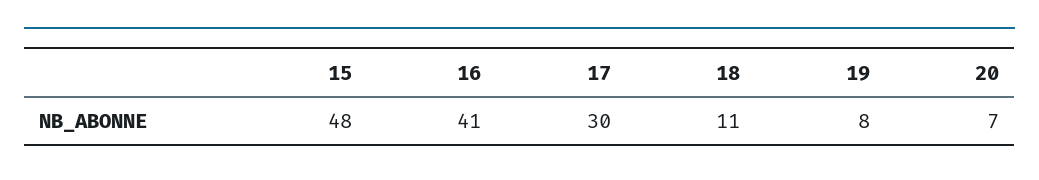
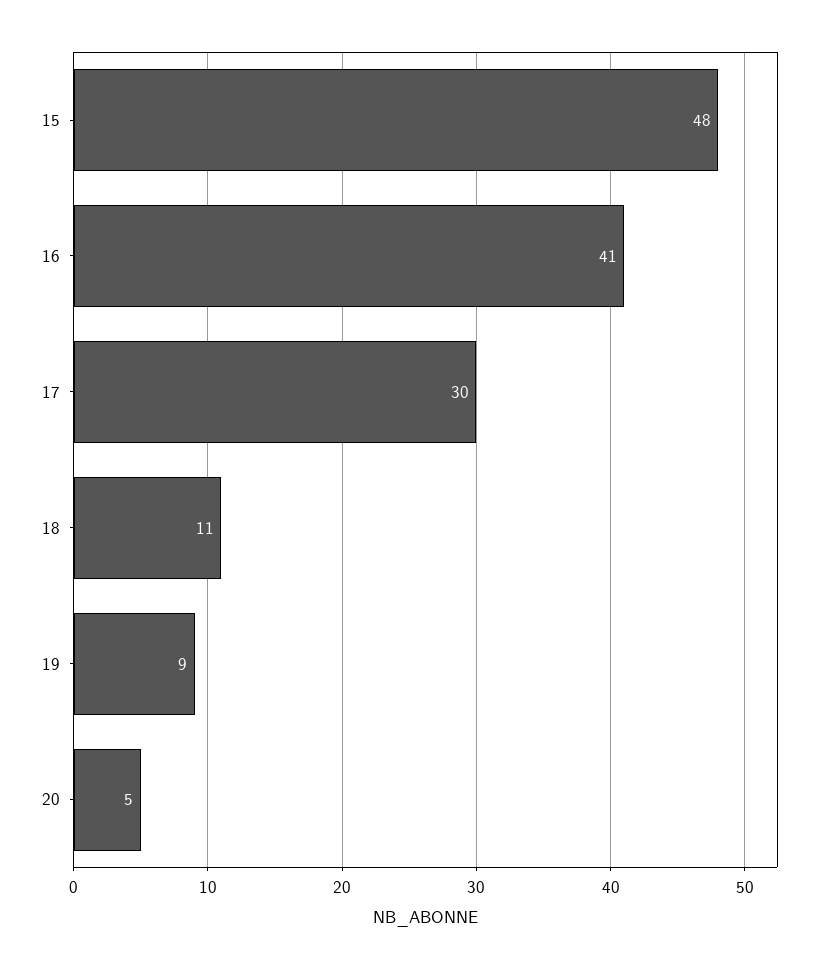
19: 8 -> 9
20: 7 -> 5

